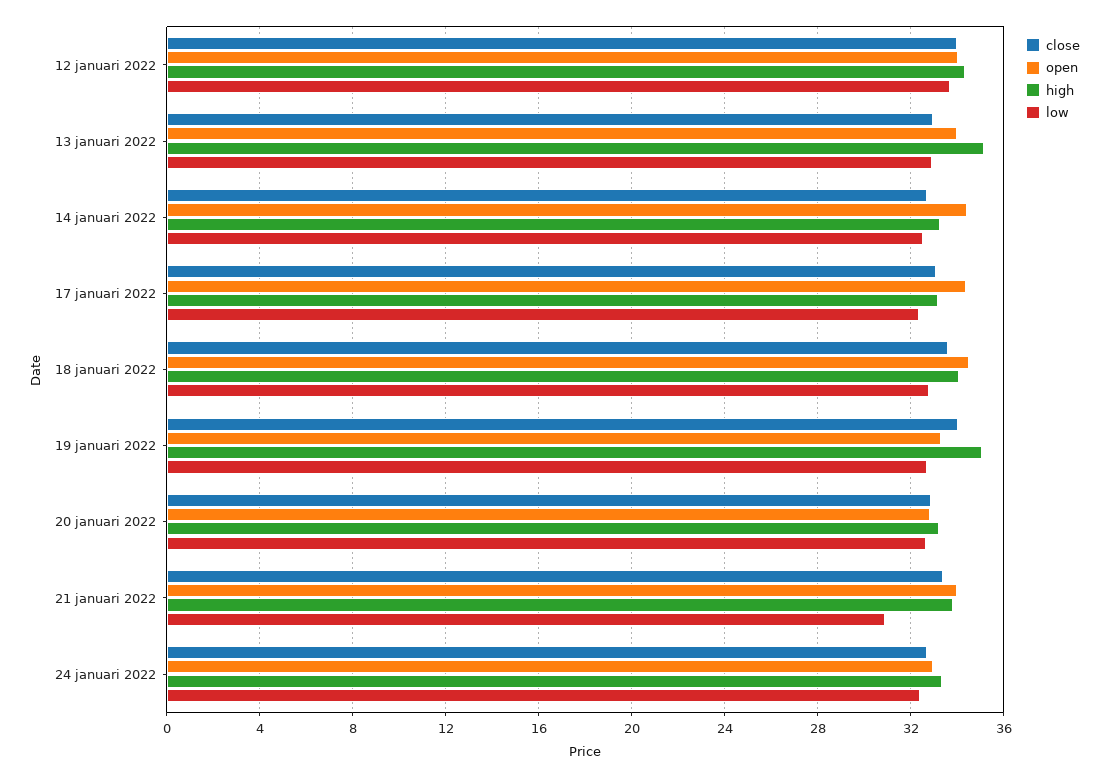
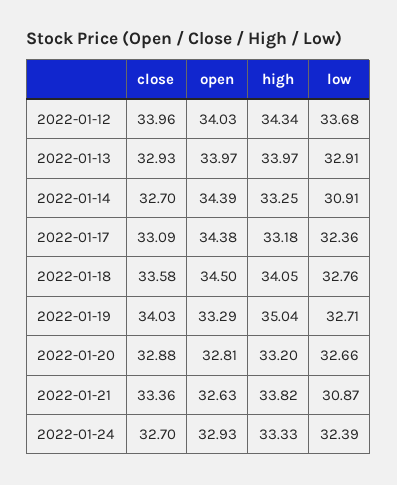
high, 13 januari 2022: 35 -> 33.97
low, 14 januari 2022: 32.5 -> 30.91
open, 21 januari 2022: 34 -> 32.63

